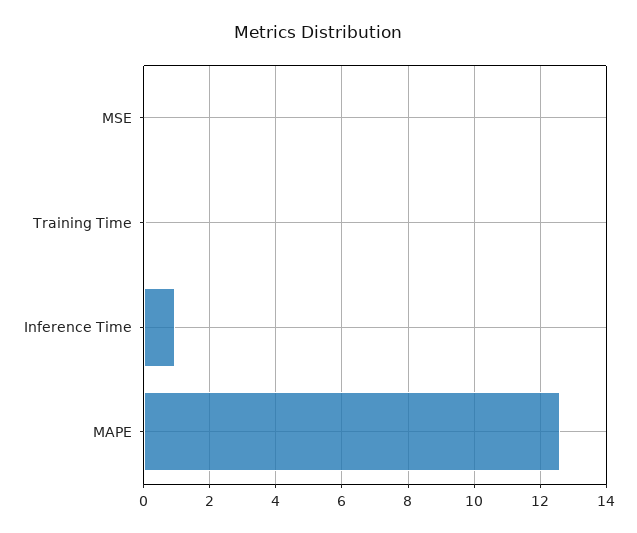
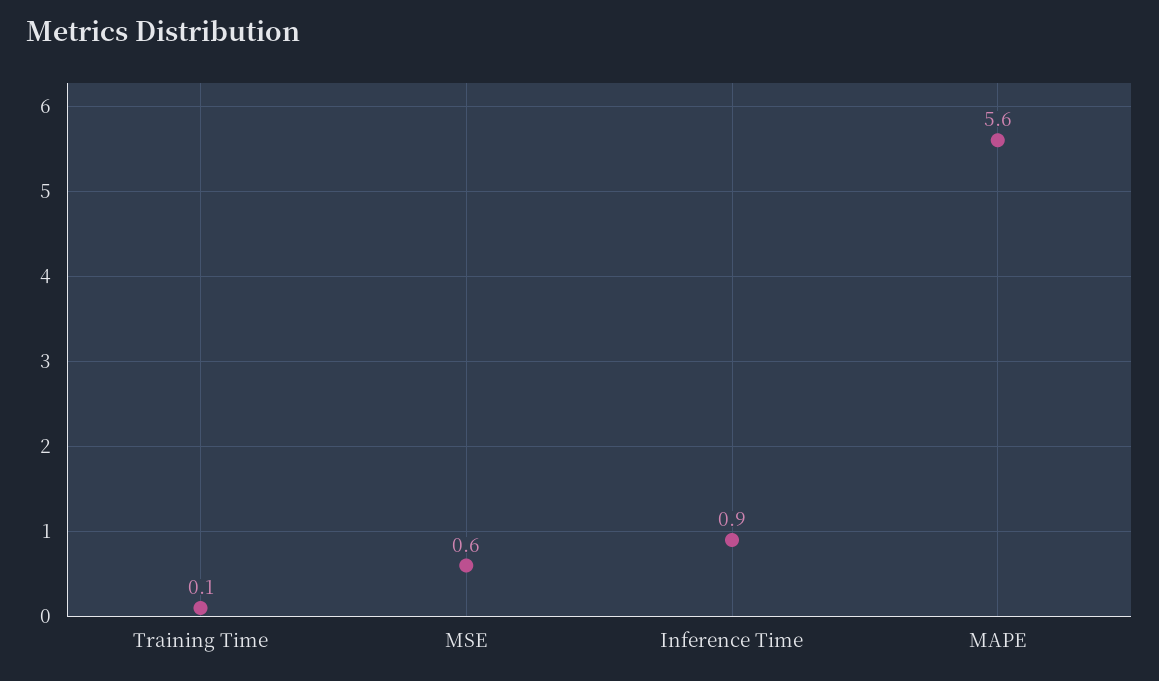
MSE: 0 -> 0.6
MAPE: 12.6 -> 5.6

